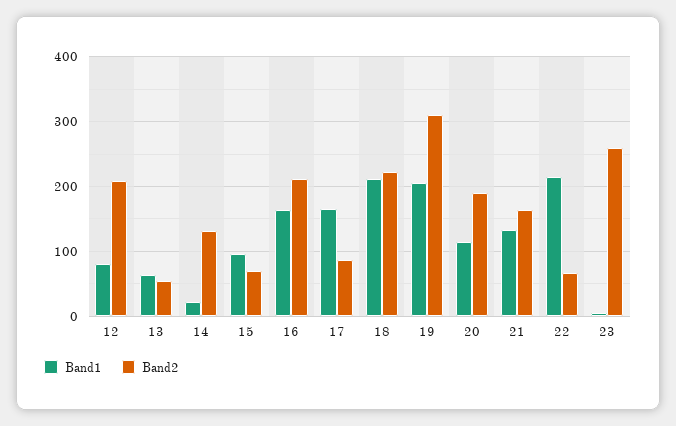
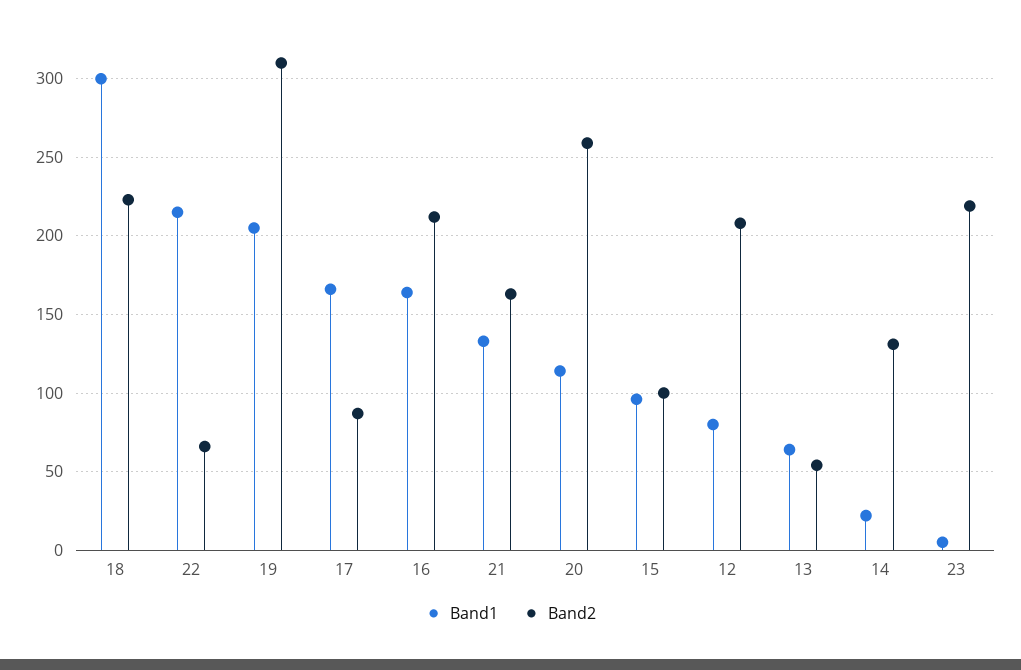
Band2, 15: 70 -> 100
Band1, 18: 210 -> 300
Band2, 20: 190 -> 260
Band2, 23: 260 -> 220

